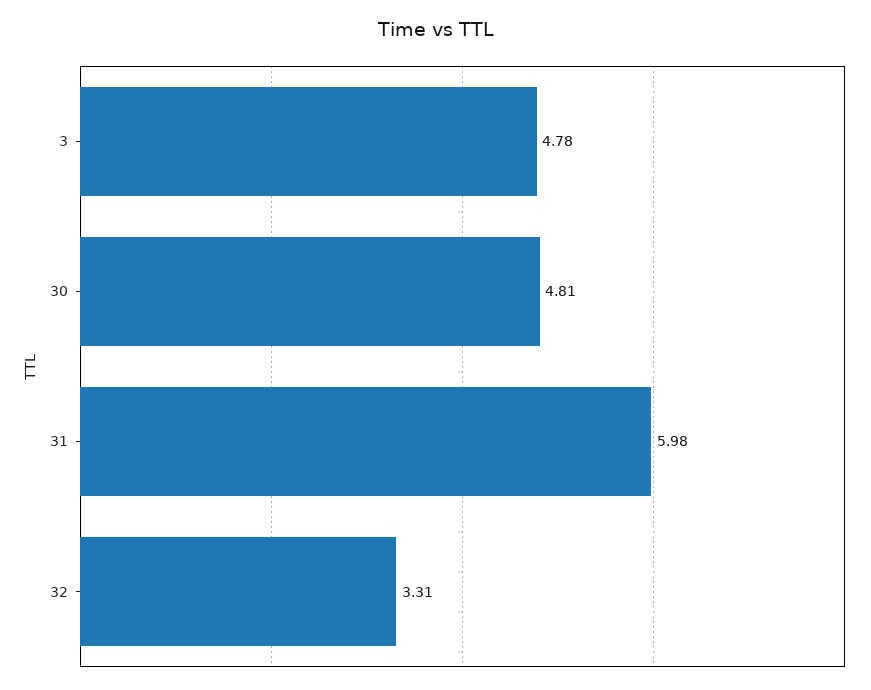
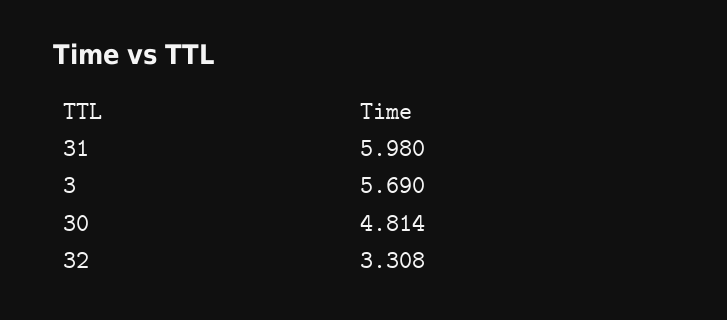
3: 4.78 -> 5.69

